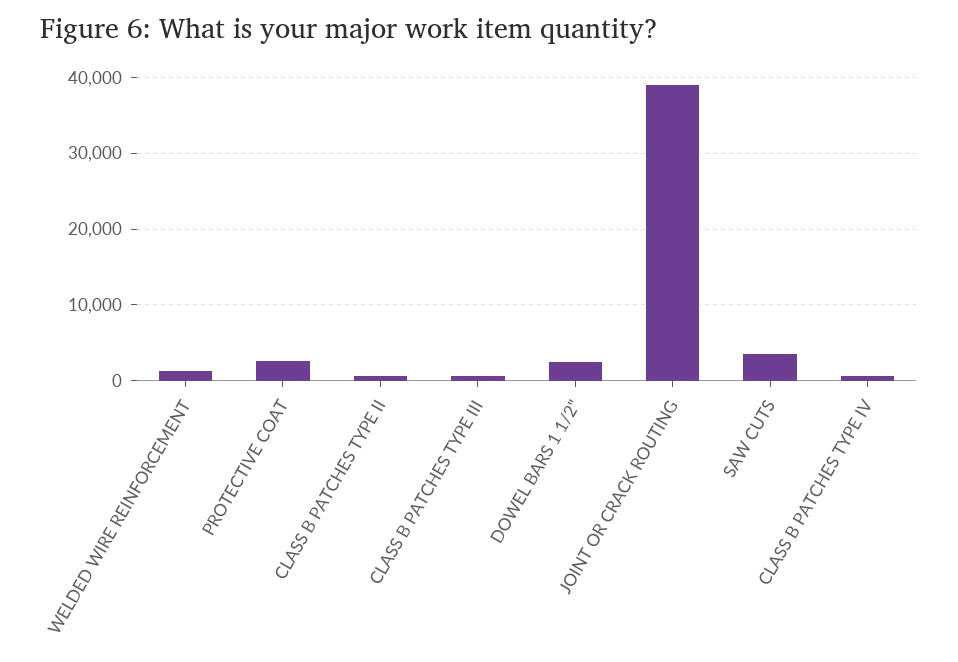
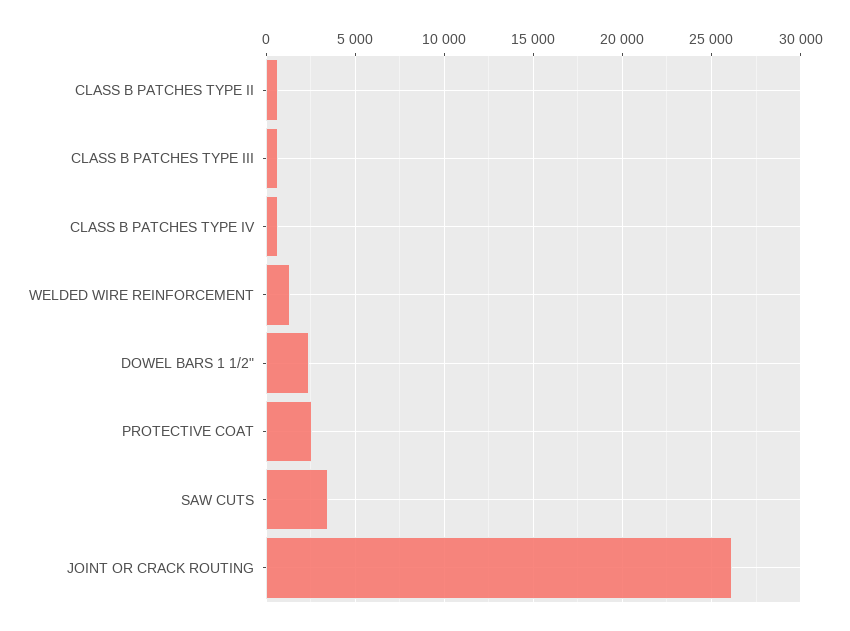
JOINT OR CRACK ROUTING: 39000 -> 26000

